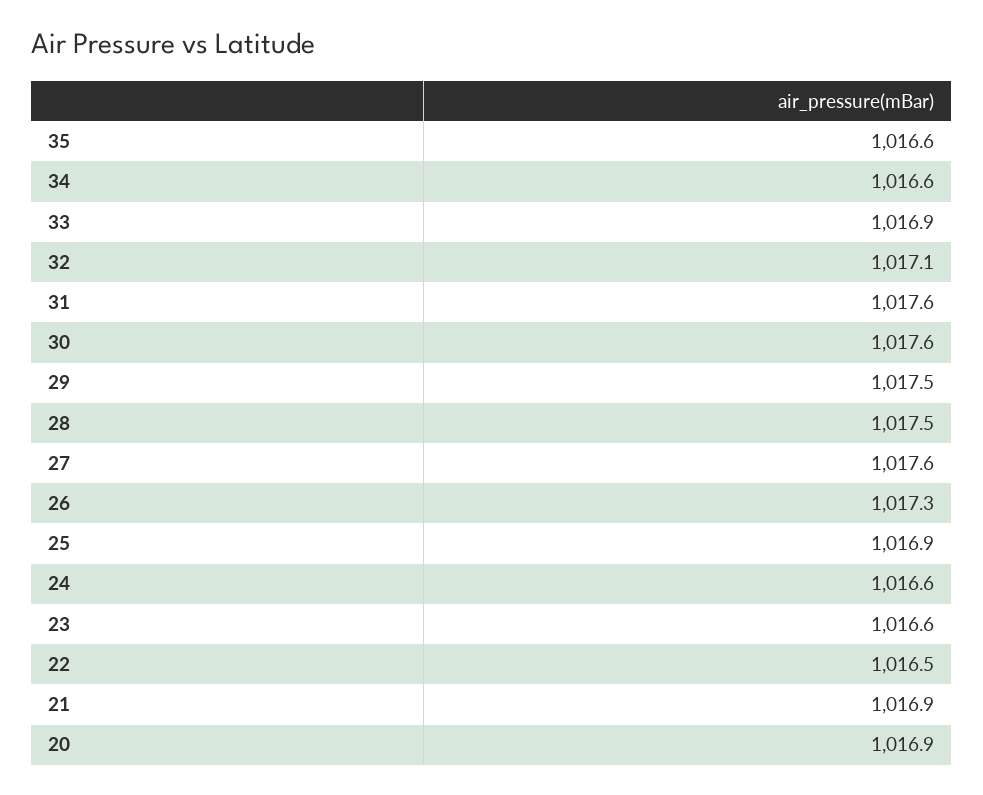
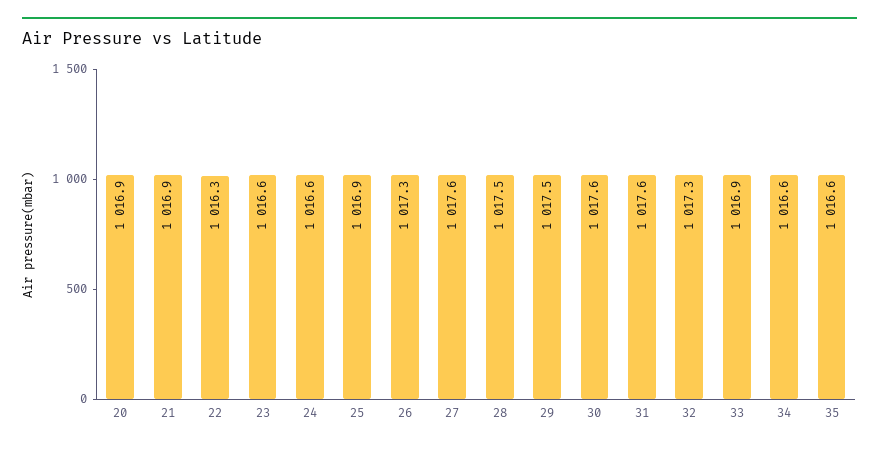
32: 1017.1 -> 1017.3
22: 1016.5 -> 1016.3

